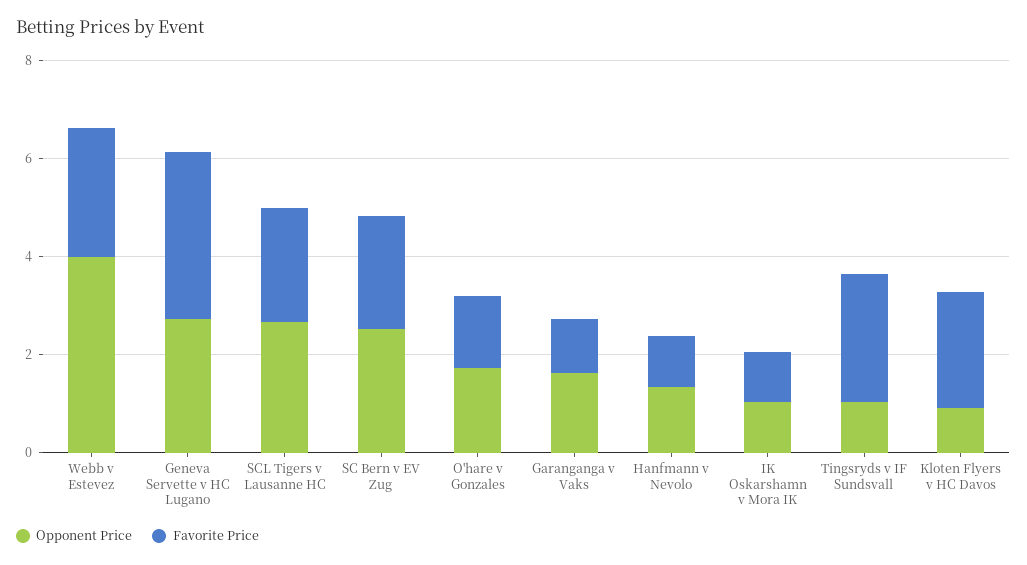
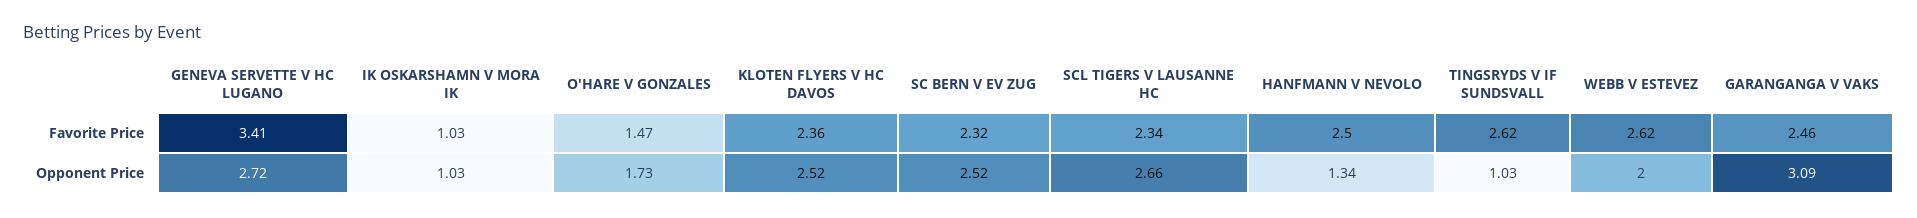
Opponent Price, Webb v Estevez: 4 -> 2
Opponent Price, Garanganga v Vaks: 1.5 -> 3.09
Favorite Price, Garanganga v Vaks: 1 -> 2.46
Favorite Price, Hanfmann v Nevolo: 1 -> 2.5
Opponent Price, Kloten Flyers v HC Davos: 1 -> 2.52

